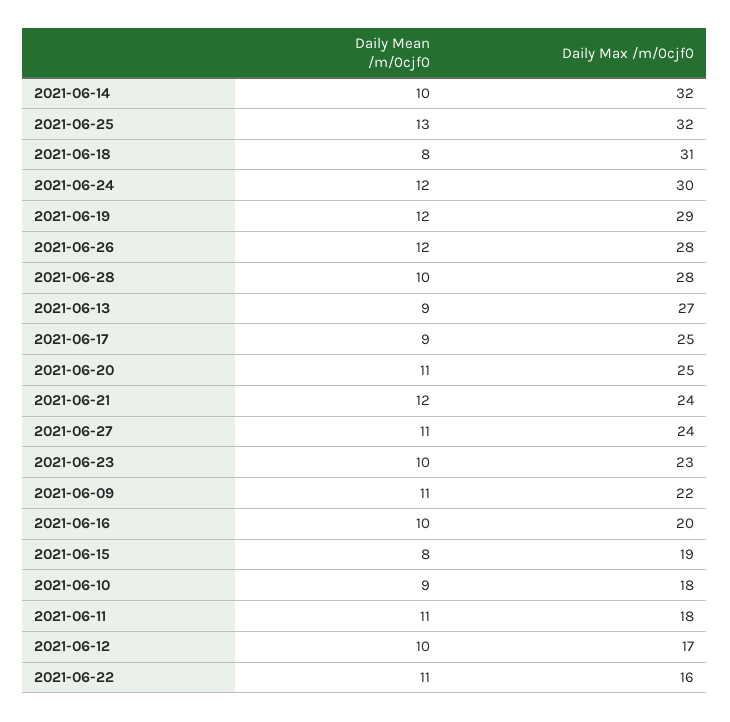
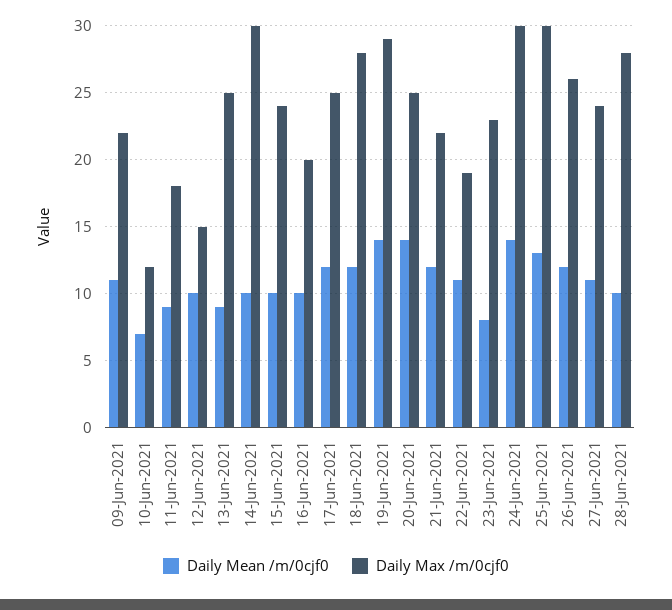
Daily Max /m/0cjf0, 2021-06-14: 32 -> 30
Daily Max /m/0cjf0, 2021-06-25: 32 -> 30
Daily Mean /m/0cjf0, 2021-06-18: 8 -> 12
Daily Max /m/0cjf0, 2021-06-18: 31 -> 28
Daily Mean /m/0cjf0, 2021-06-24: 12 -> 14
Daily Mean /m/0cjf0, 2021-06-19: 12 -> 14
Daily Max /m/0cjf0, 2021-06-26: 28 -> 26
Daily Max /m/0cjf0, 2021-06-13: 27 -> 25
Daily Mean /m/0cjf0, 2021-06-17: 9 -> 12
Daily Mean /m/0cjf0, 2021-06-20: 11 -> 14
Daily Max /m/0cjf0, 2021-06-21: 24 -> 22
Daily Mean /m/0cjf0, 2021-06-23: 10 -> 8
Daily Mean /m/0cjf0, 2021-06-15: 8 -> 10
Daily Max /m/0cjf0, 2021-06-15: 19 -> 24
Daily Mean /m/0cjf0, 2021-06-10: 9 -> 7
Daily Max /m/0cjf0, 2021-06-10: 18 -> 12
Daily Mean /m/0cjf0, 2021-06-11: 11 -> 9
Daily Max /m/0cjf0, 2021-06-12: 17 -> 15
Daily Max /m/0cjf0, 2021-06-22: 16 -> 19

